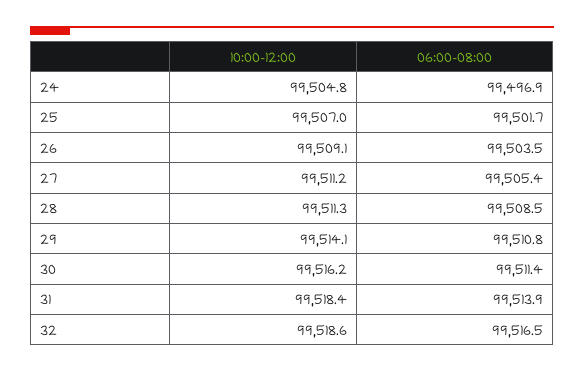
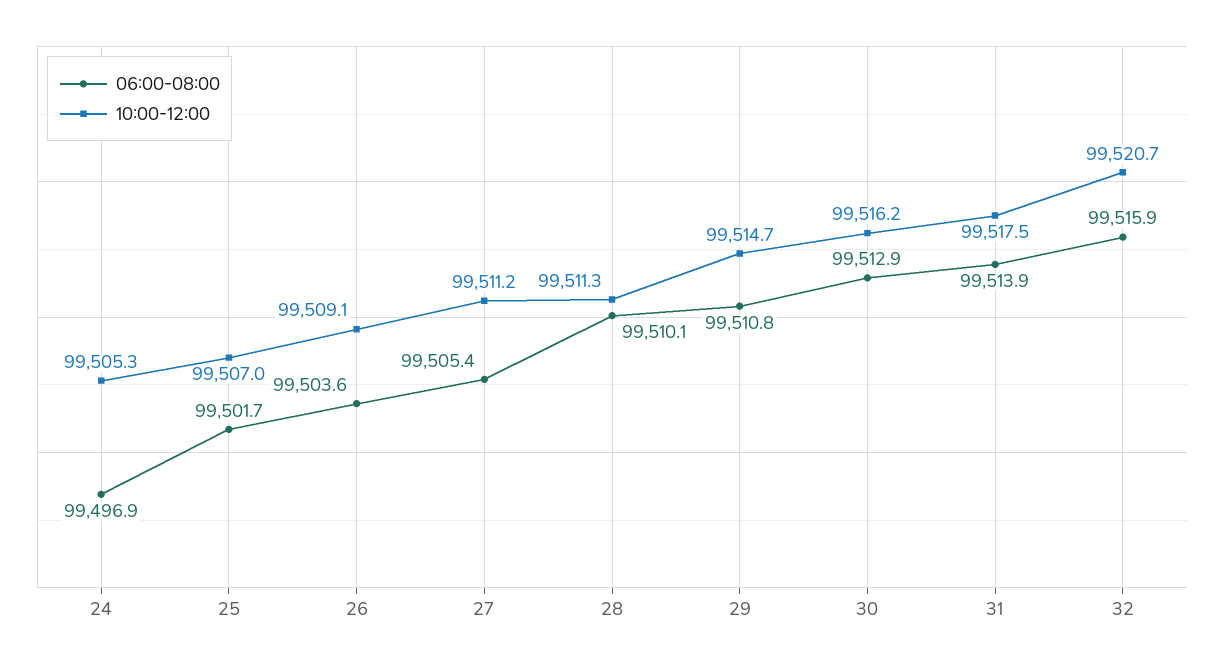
10:00-12:00, 24: 99504.8 -> 99505.3
06:00-08:00, 26: 99503.5 -> 99503.6
06:00-08:00, 28: 99508.5 -> 99510.1
10:00-12:00, 29: 99514.1 -> 99514.7
06:00-08:00, 30: 99511.4 -> 99512.9
10:00-12:00, 31: 99518.4 -> 99517.5
10:00-12:00, 32: 99518.6 -> 99520.7
06:00-08:00, 32: 99516.5 -> 99515.9

